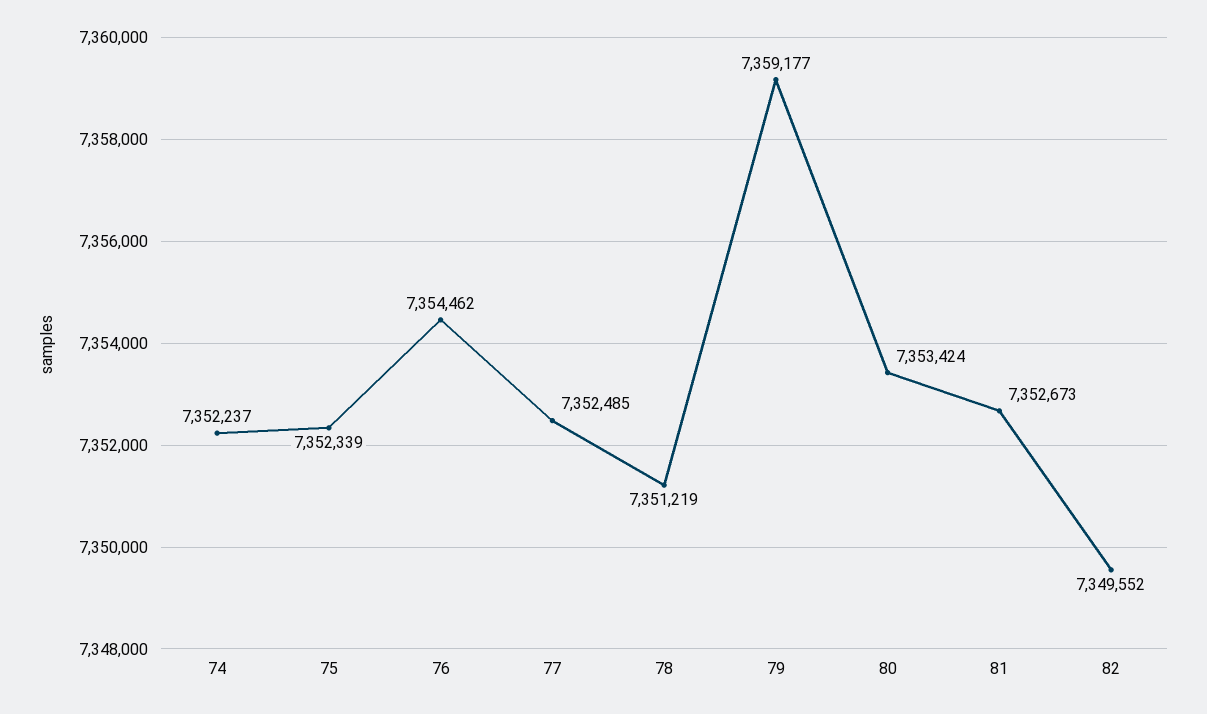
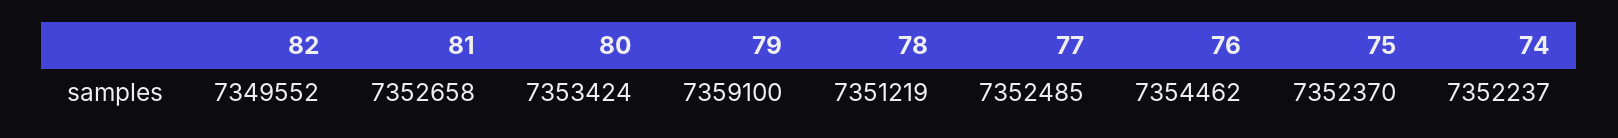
75: 7352339 -> 7352370
79: 7359177 -> 7359100
81: 7352673 -> 7352658

